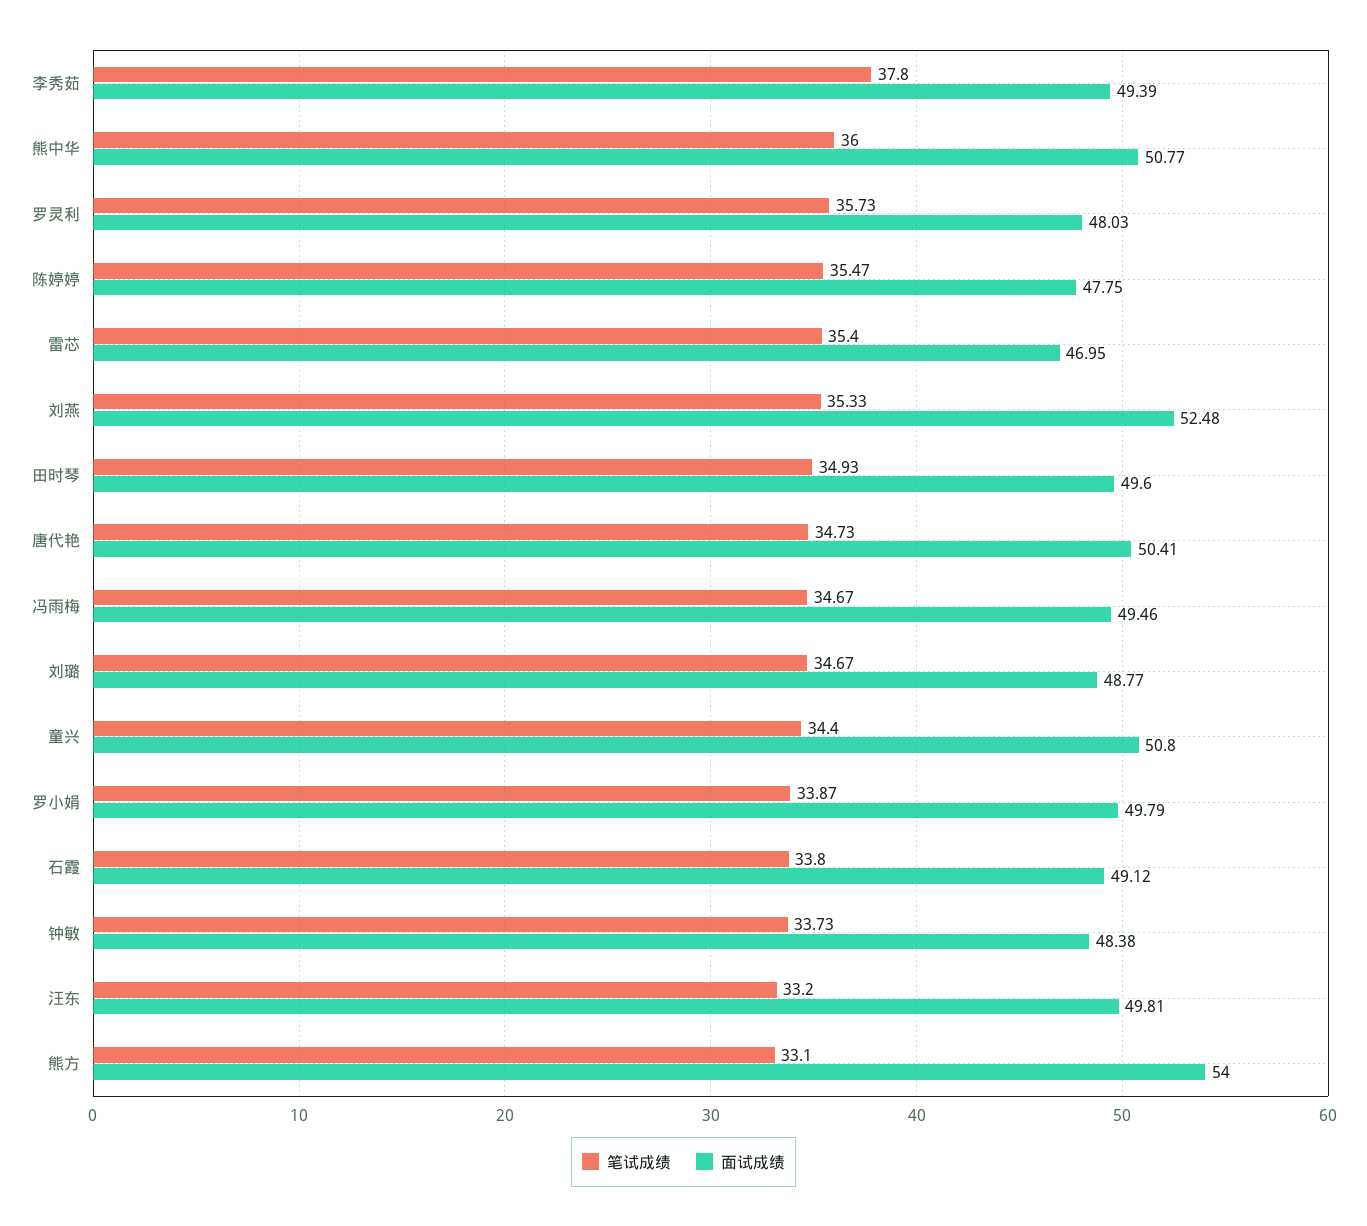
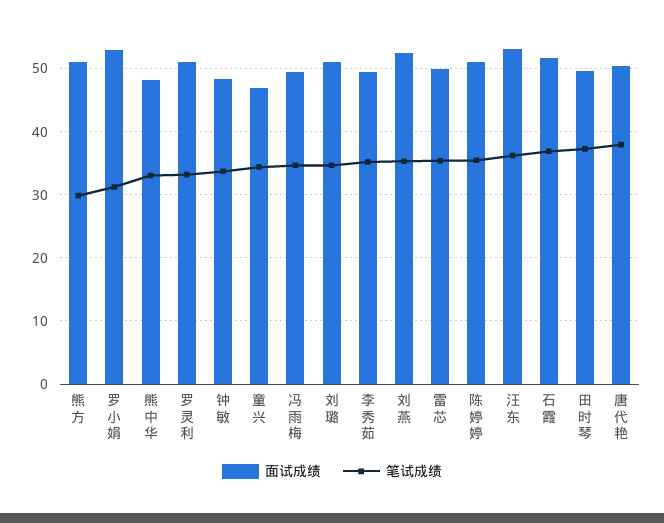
笔试成绩, 李秀茹: 37.8 -> 35
笔试成绩, 熊中华: 36 -> 33
面试成绩, 熊中华: 50.77 -> 48
笔试成绩, 罗灵利: 35.73 -> 33
面试成绩, 罗灵利: 48.03 -> 51
面试成绩, 陈婷婷: 47.75 -> 51
面试成绩, 雷芯: 46.95 -> 50
笔试成绩, 田时琴: 34.93 -> 37
笔试成绩, 唐代艳: 34.73 -> 38
面试成绩, 刘璐: 48.77 -> 51
面试成绩, 童兴: 50.8 -> 47
笔试成绩, 罗小娟: 33.87 -> 31
面试成绩, 罗小娟: 49.79 -> 53
笔试成绩, 石霞: 33.8 -> 37
面试成绩, 石霞: 49.12 -> 52
笔试成绩, 汪东: 33.2 -> 36
面试成绩, 汪东: 49.81 -> 53
笔试成绩, 熊方: 33.1 -> 30
面试成绩, 熊方: 54 -> 51

